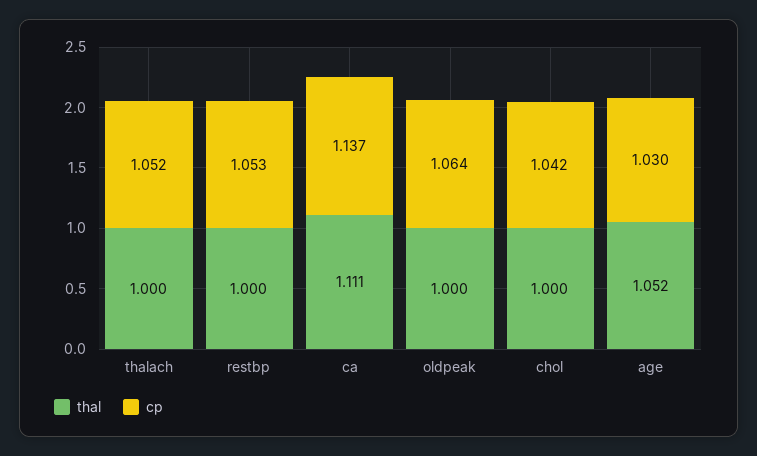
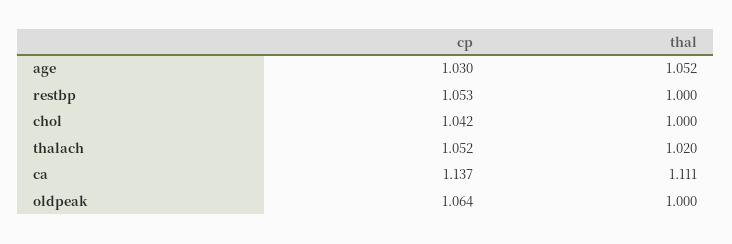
thal, thalach: 1 -> 1.02

